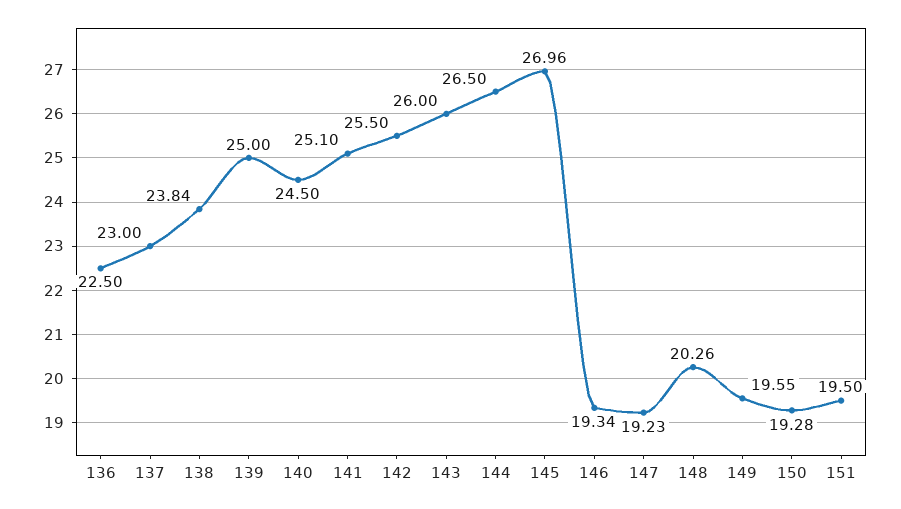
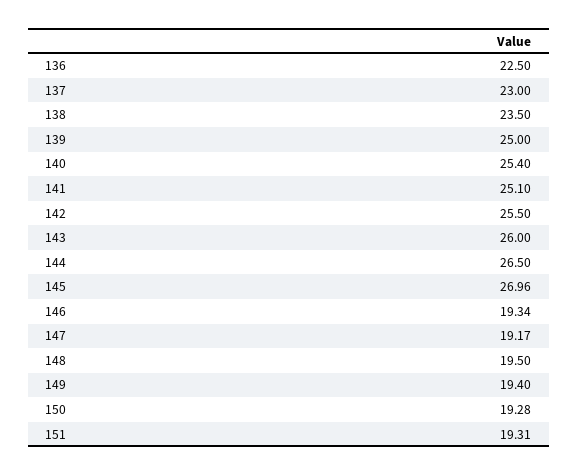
138: 23.84 -> 23.5
140: 24.5 -> 25.4
147: 19.23 -> 19.17
148: 20.26 -> 19.5
149: 19.55 -> 19.4
151: 19.5 -> 19.31

